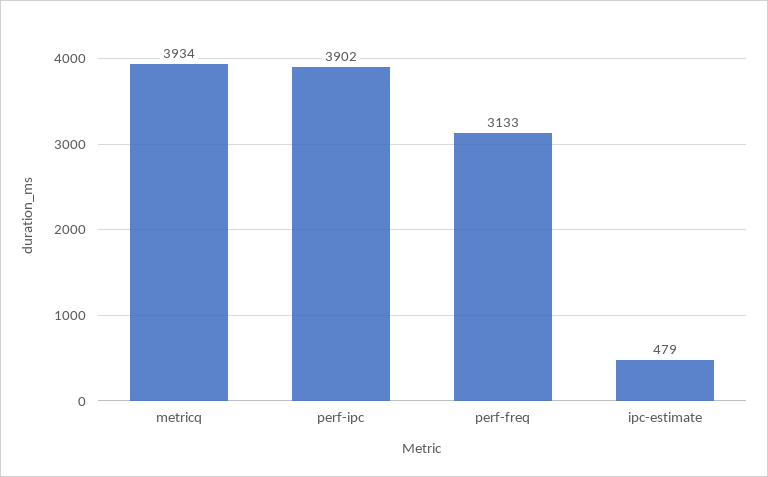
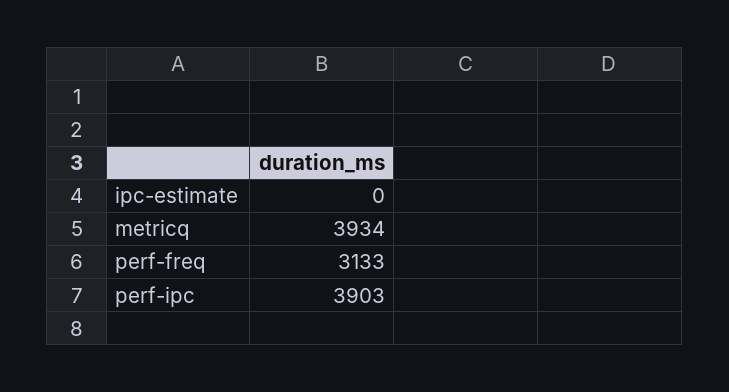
perf-ipc: 3902 -> 3903
ipc-estimate: 479 -> 0

